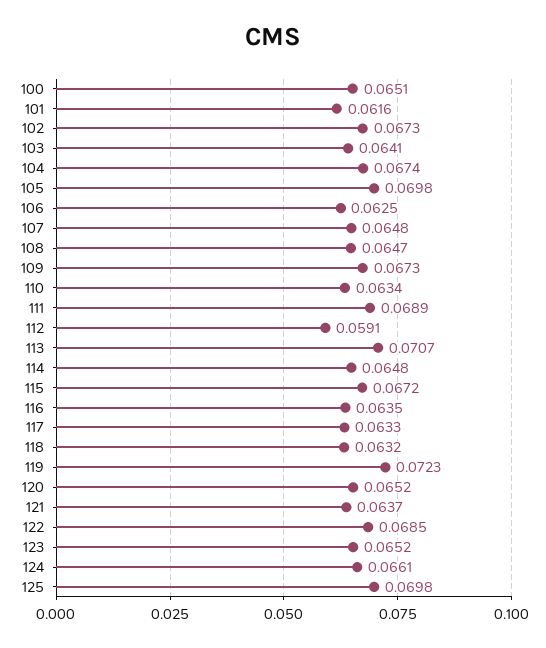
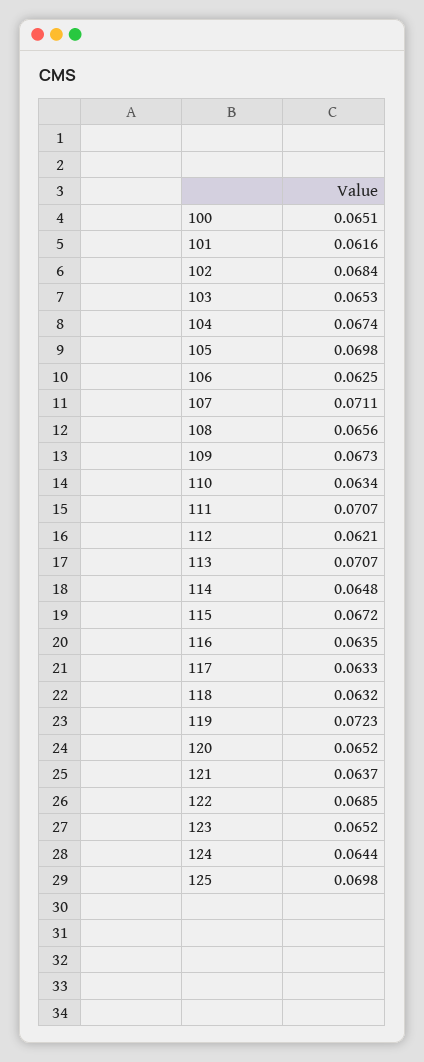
102: 0.0673 -> 0.0684
103: 0.0641 -> 0.0653
107: 0.0648 -> 0.0711
108: 0.0647 -> 0.0656
111: 0.0689 -> 0.0707
112: 0.0591 -> 0.0621
124: 0.0661 -> 0.0644

